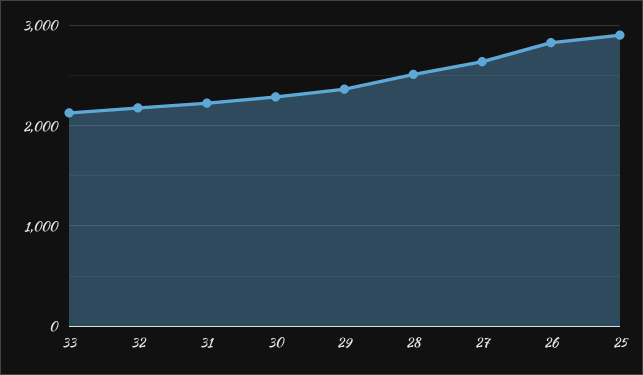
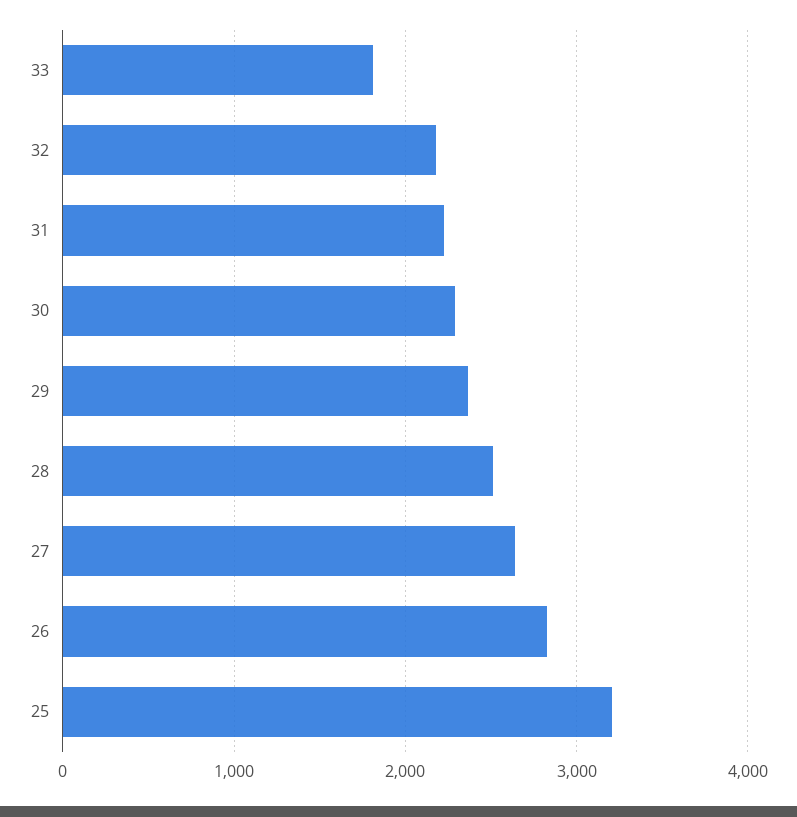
33: 2100 -> 1800
25: 2900 -> 3200

